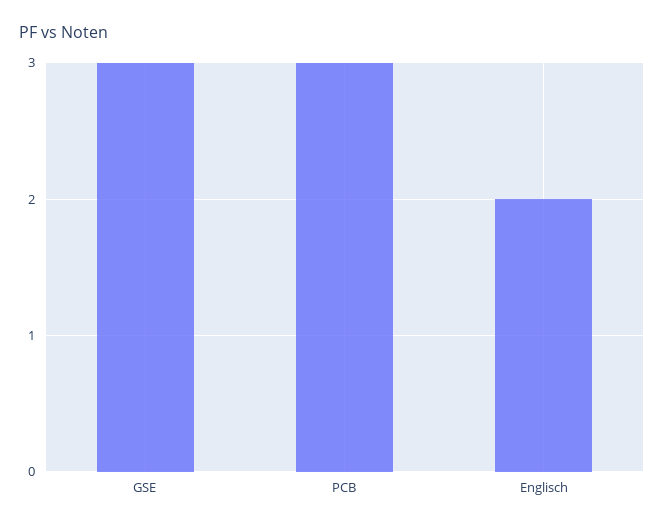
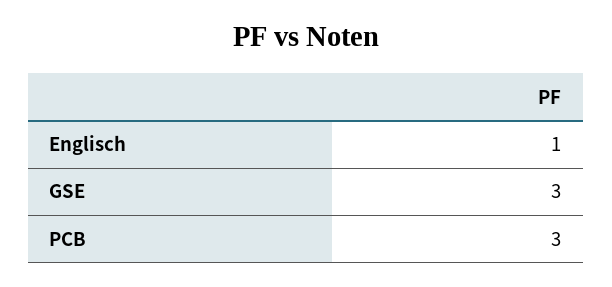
Englisch: 2 -> 1

